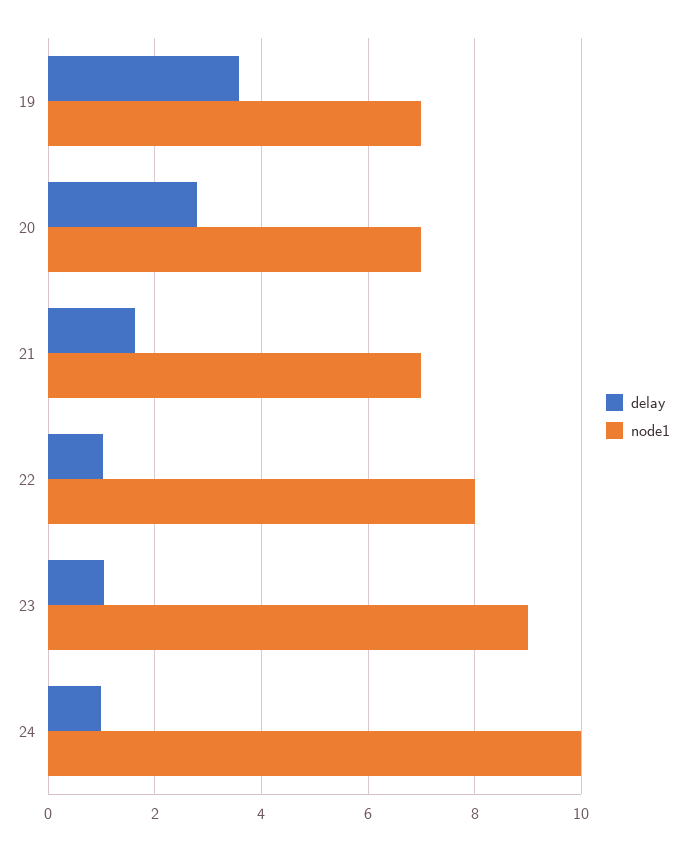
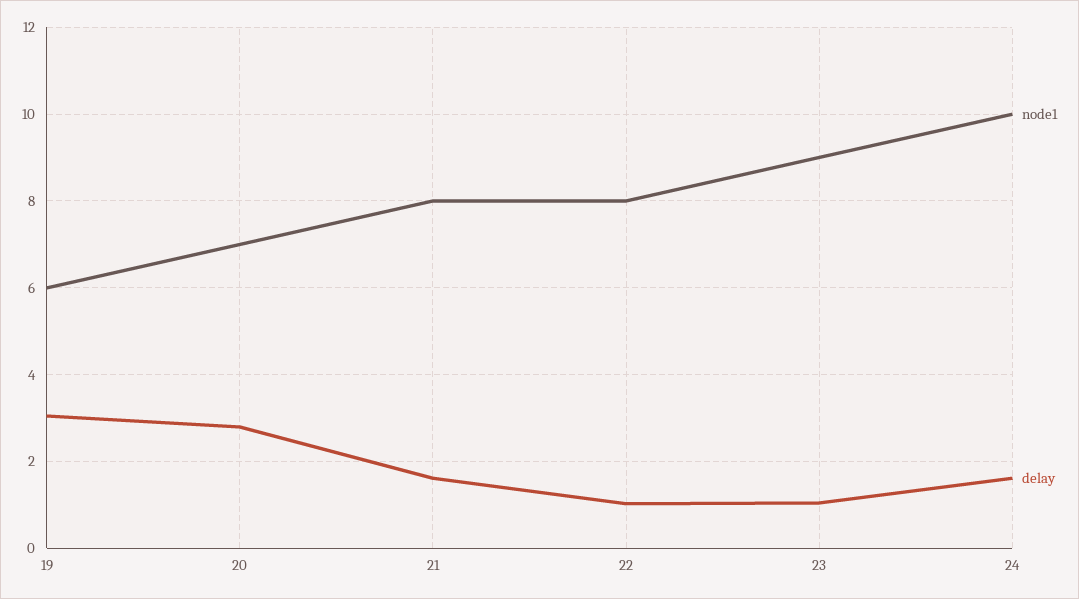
delay, 19: 3.6 -> 3
node1, 19: 7 -> 6
node1, 21: 7 -> 8
delay, 24: 1 -> 1.6

